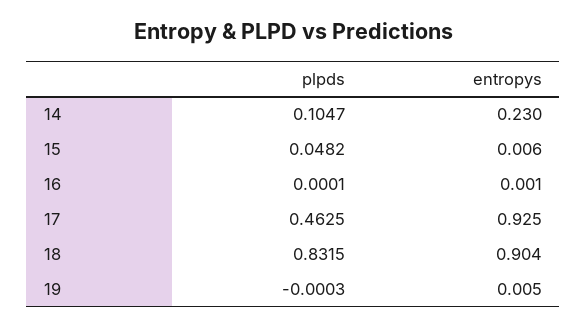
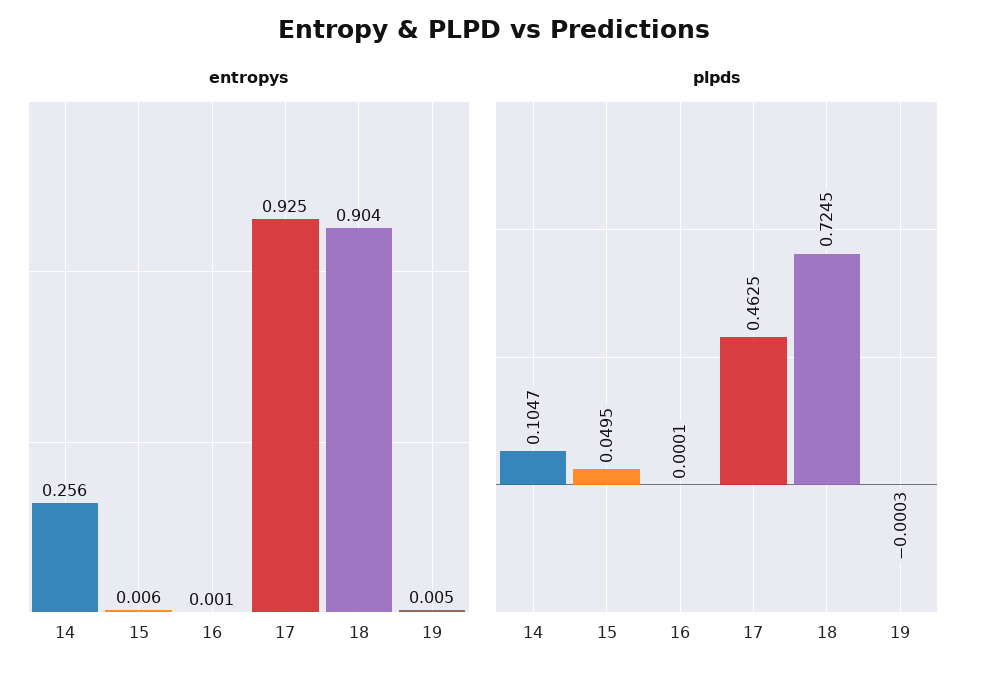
entropys, 14: 0.23 -> 0.256
plpds, 15: 0.0482 -> 0.0495
plpds, 18: 0.8315 -> 0.7245

